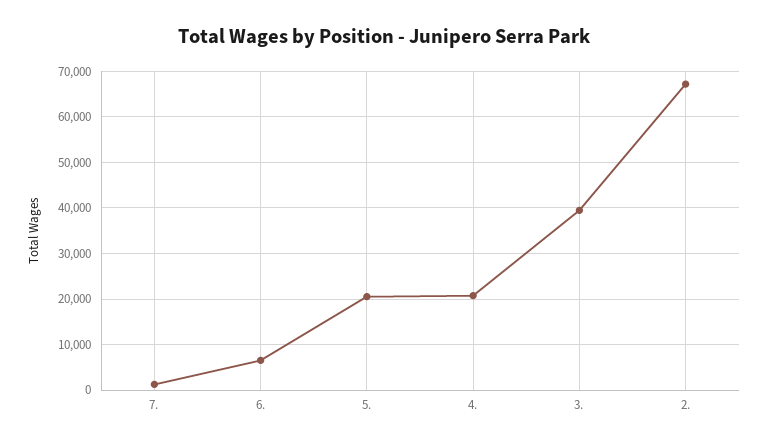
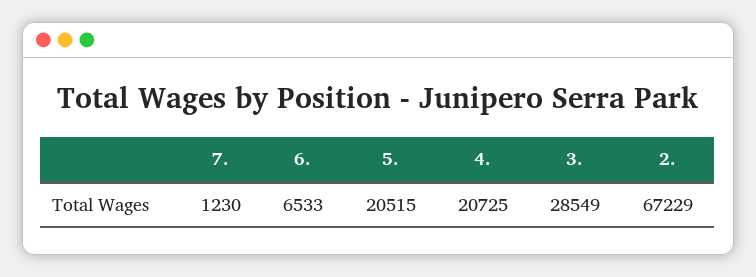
3.: 40000 -> 28549

